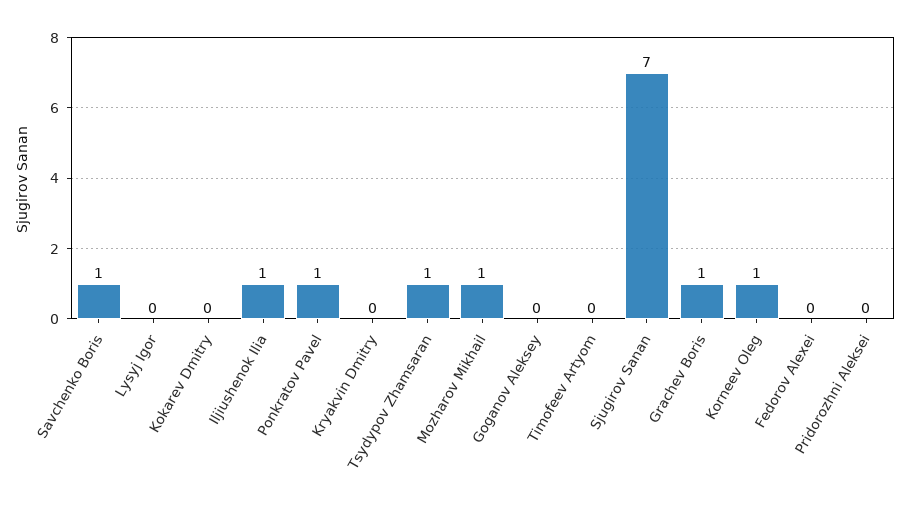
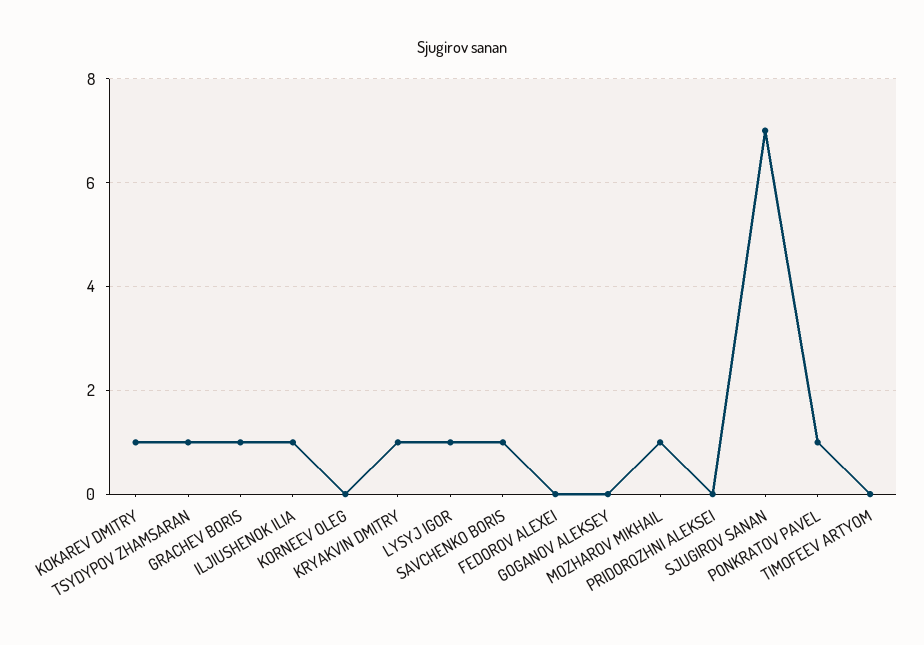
Lysyj Igor: 0 -> 1
Kokarev Dmitry: 0 -> 1
Kryakvin Dmitry: 0 -> 1
Korneev Oleg: 1 -> 0

